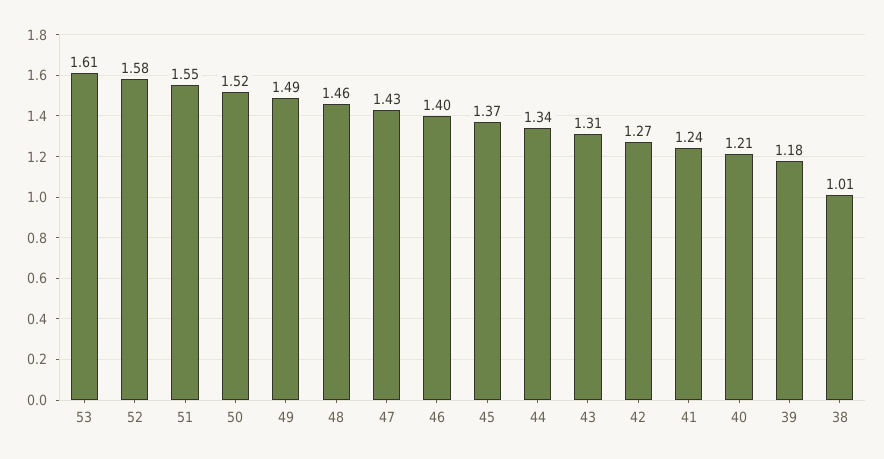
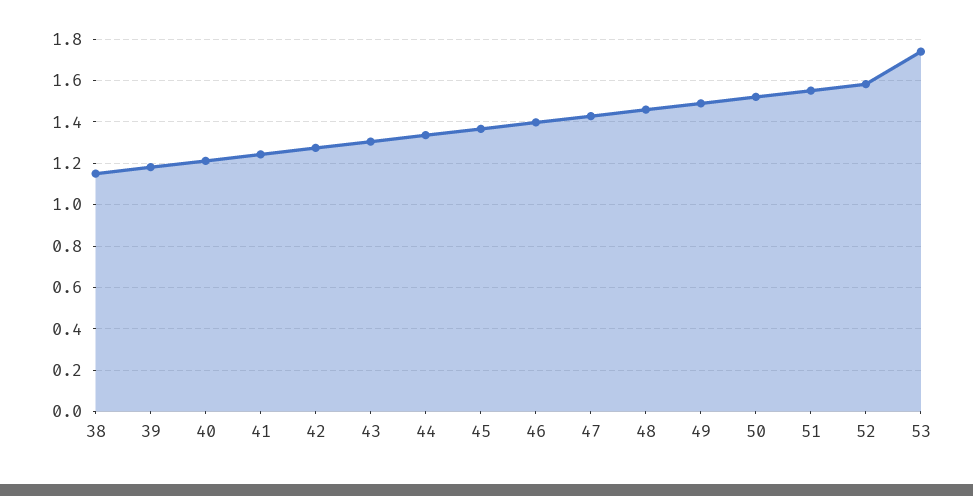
53: 1.61 -> 1.75
38: 1.01 -> 1.15

